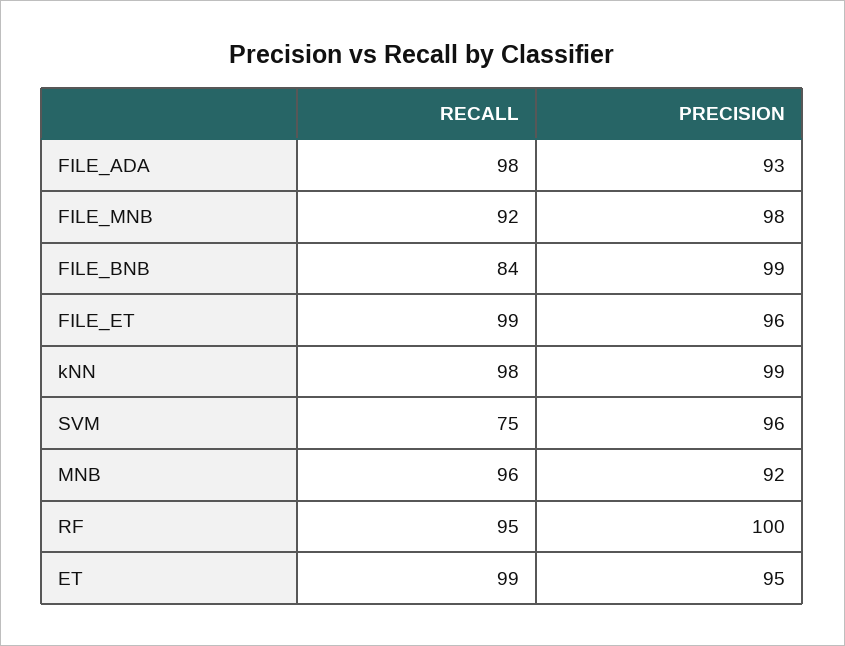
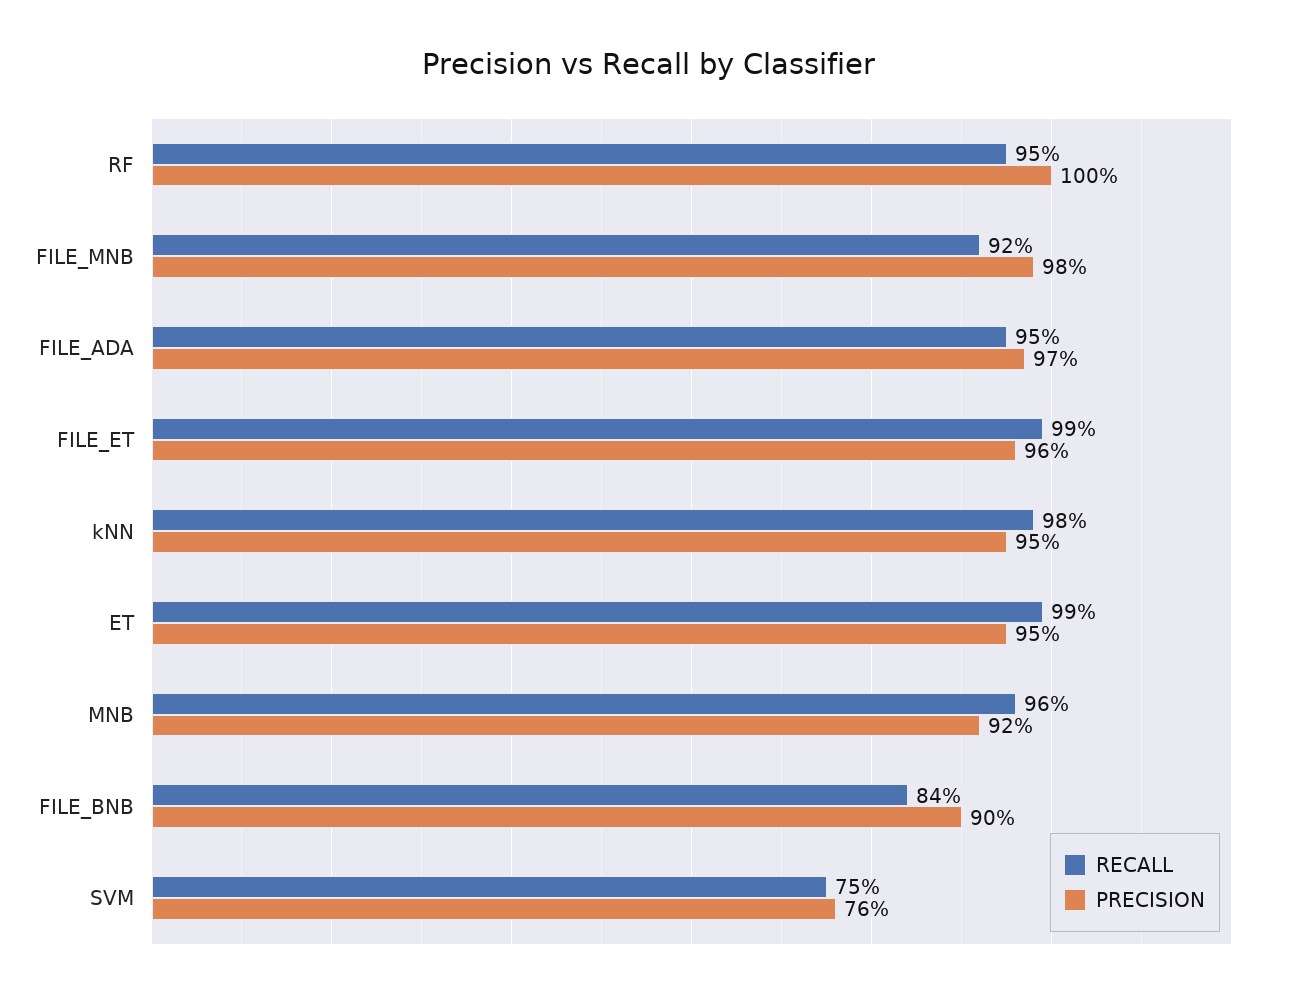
RECALL, FILE_ADA: 98 -> 95
PRECISION, FILE_ADA: 93 -> 97
PRECISION, FILE_BNB: 99 -> 90
PRECISION, kNN: 99 -> 95
PRECISION, SVM: 96 -> 76

